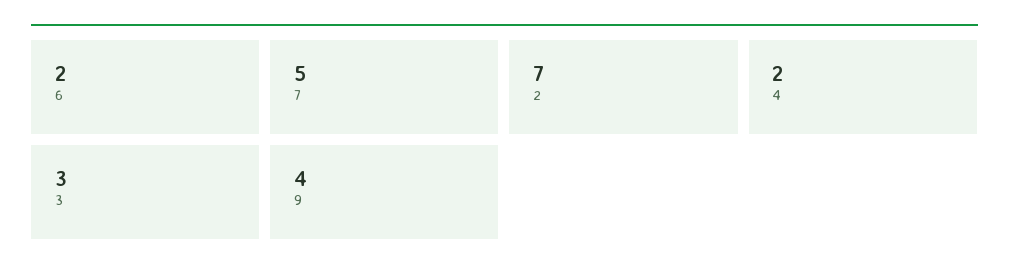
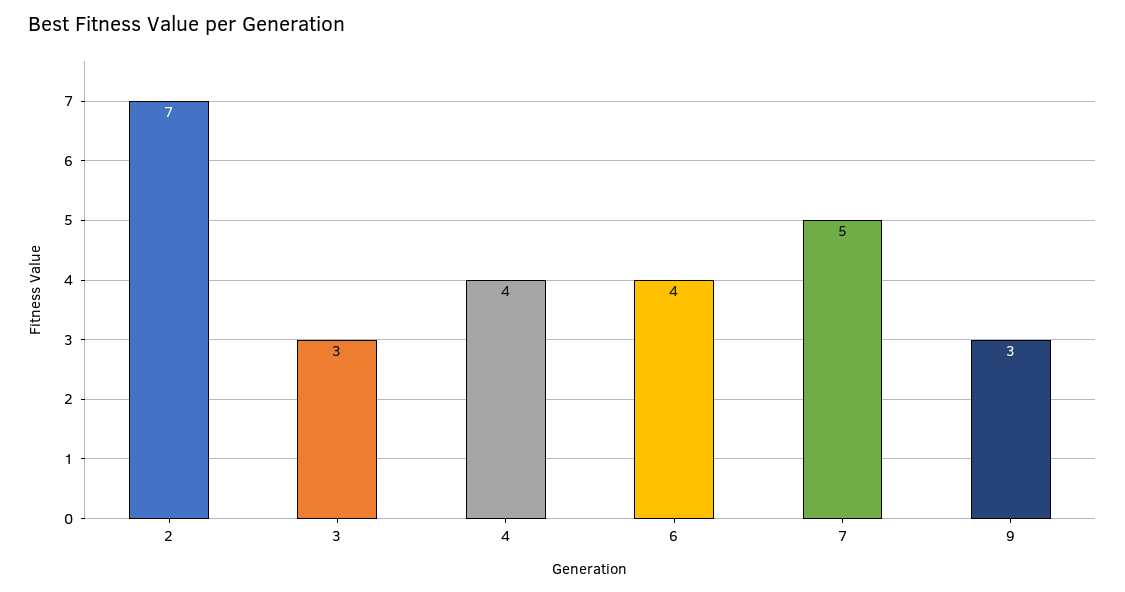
6: 2 -> 4
4: 2 -> 4
9: 4 -> 3

